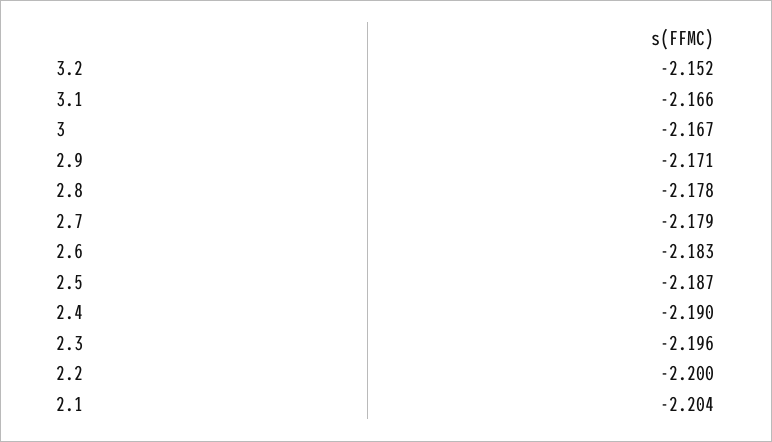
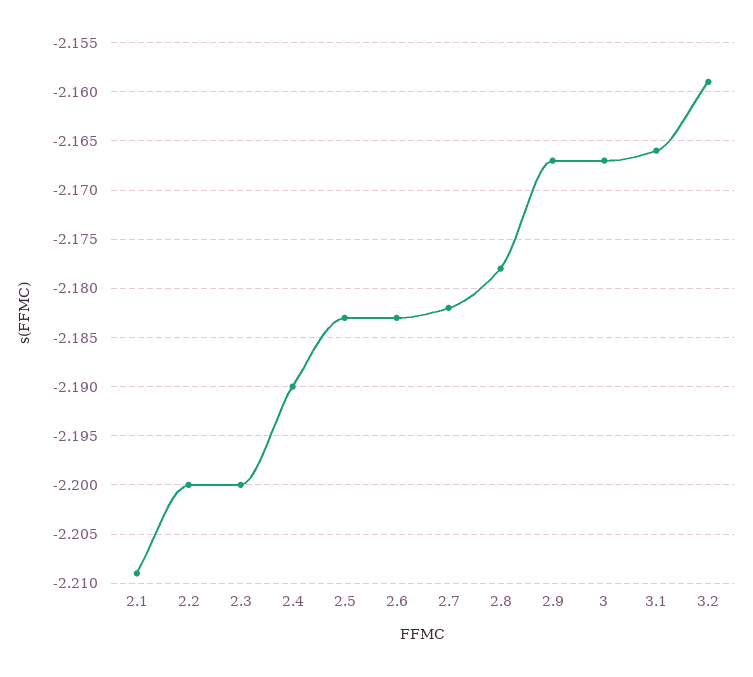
3.2: -2.152 -> -2.159
2.9: -2.171 -> -2.167
2.7: -2.179 -> -2.182
2.5: -2.187 -> -2.183
2.3: -2.196 -> -2.2
2.1: -2.204 -> -2.209

